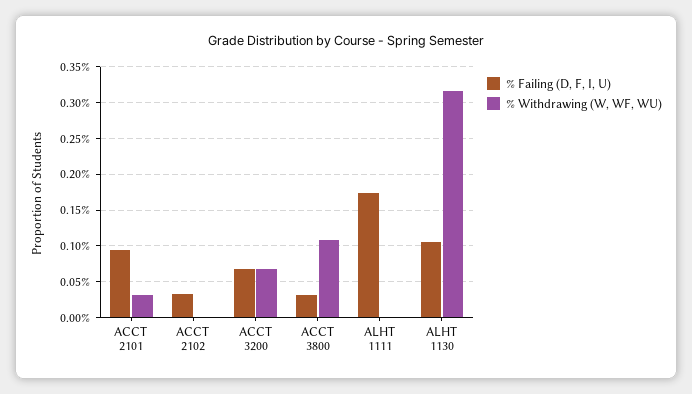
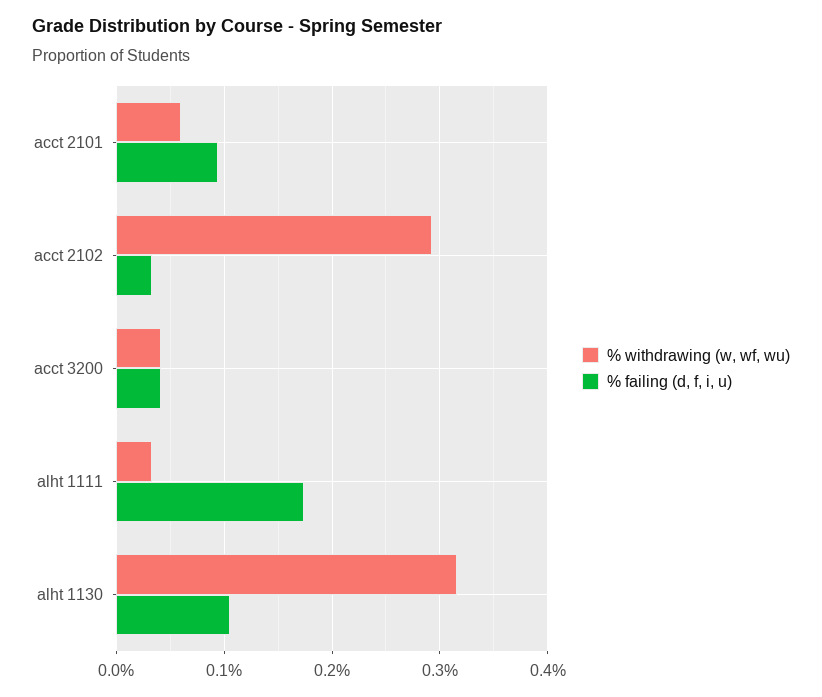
% Withdrawing (W, WF, WU), ACCT 2101: 0.03 -> 0.06
% Withdrawing (W, WF, WU), ACCT 2102: 0 -> 0.29
% Failing (D, F, I, U), ACCT 3200: 0.07 -> 0.04
% Withdrawing (W, WF, WU), ACCT 3200: 0.07 -> 0.04
% Failing (D, F, I, U), ACCT 3800: 0.03 -> none
% Withdrawing (W, WF, WU), ACCT 3800: 0.11 -> none
% Withdrawing (W, WF, WU), ALHT 1111: 0 -> 0.03

